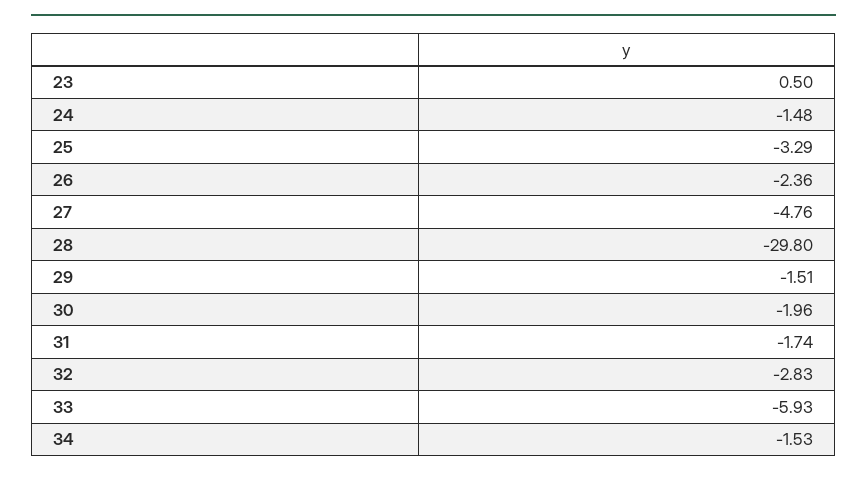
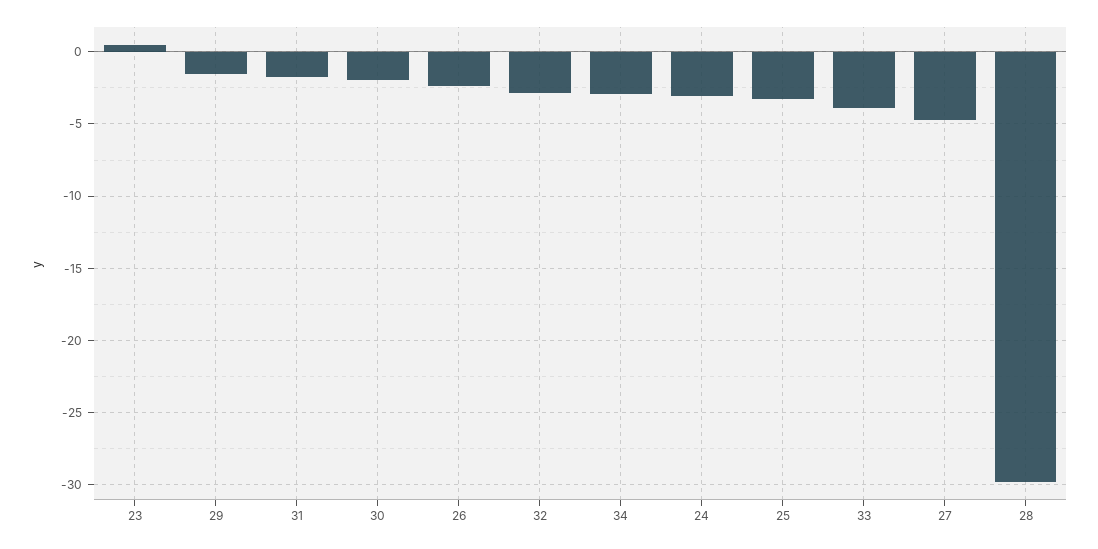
24: -1.48 -> -3
33: -5.93 -> -4
34: -1.53 -> -3

